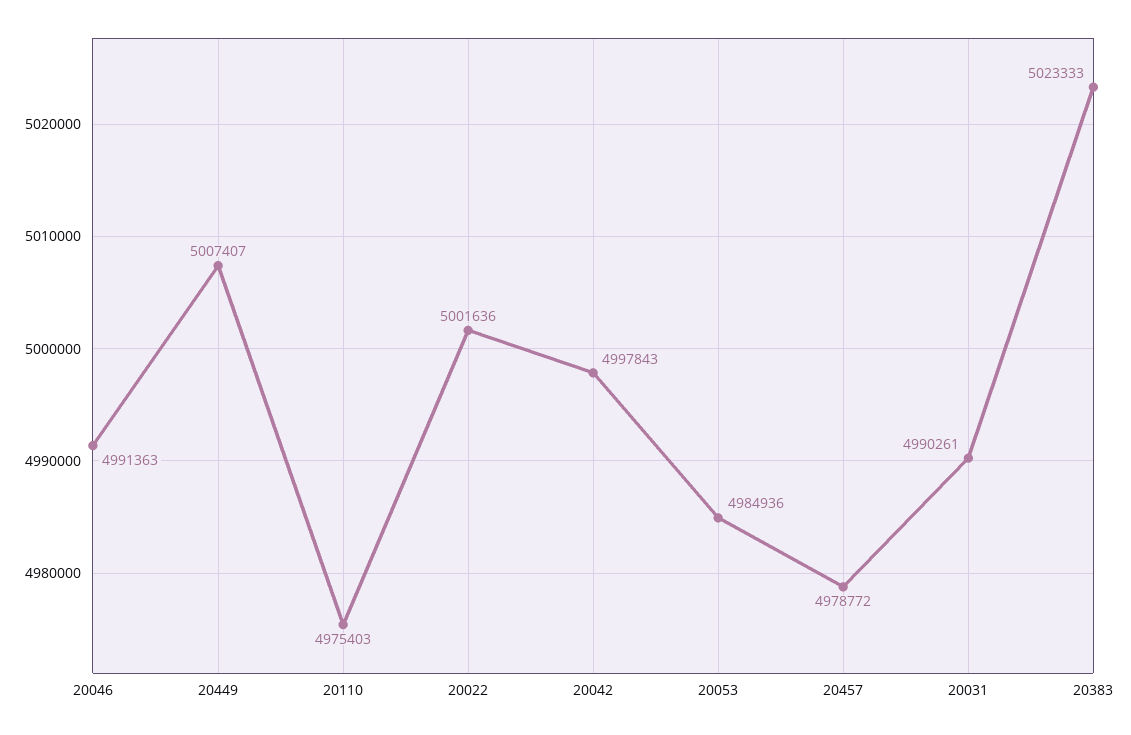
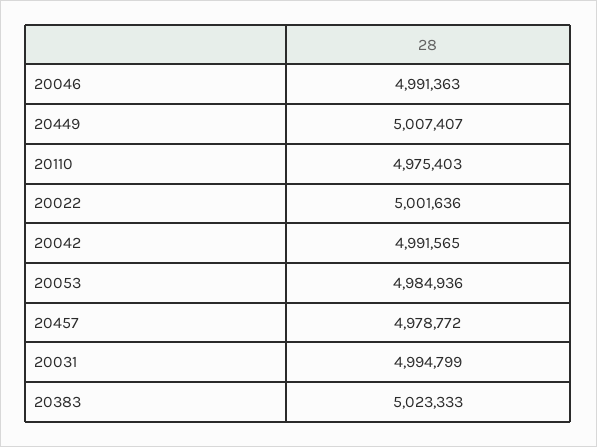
20042: 4997843 -> 4991565
20031: 4990261 -> 4994799

